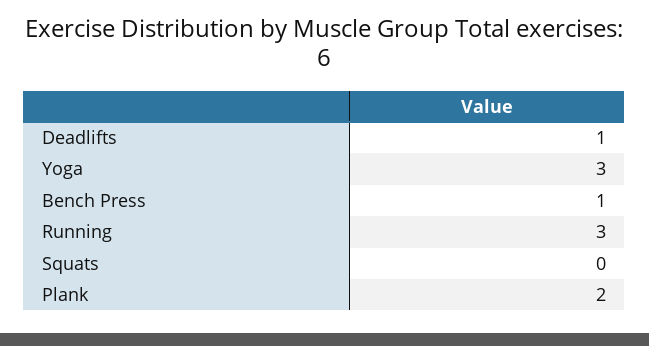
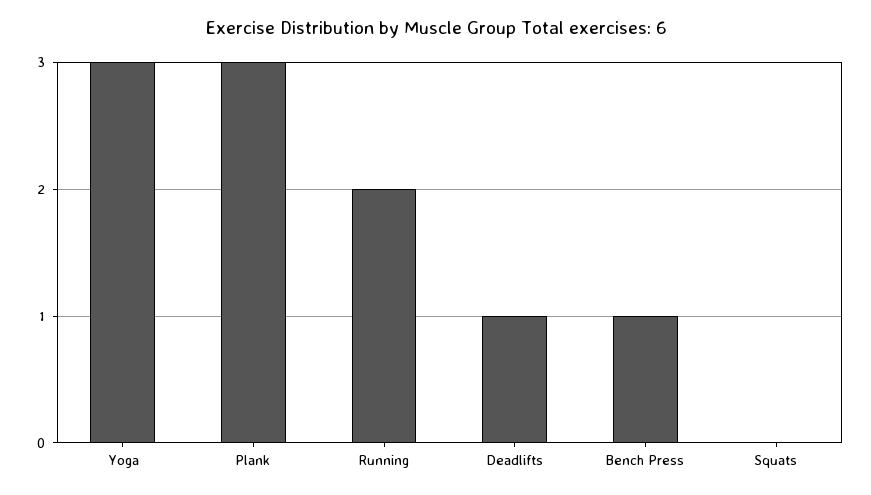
Running: 3 -> 2
Plank: 2 -> 3

